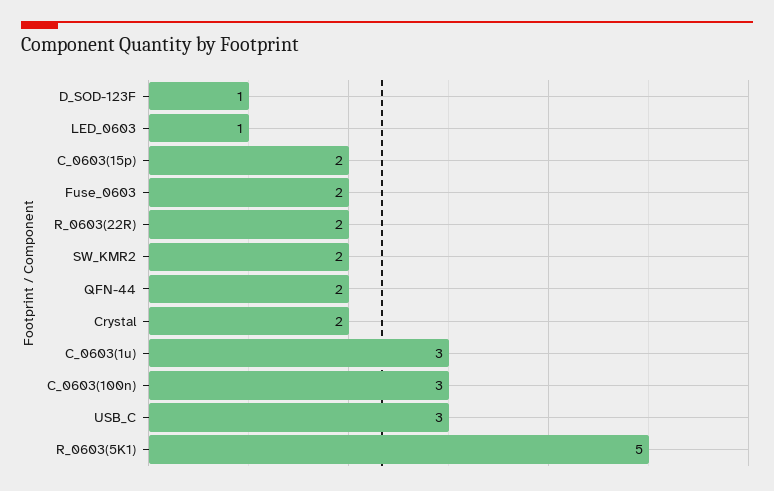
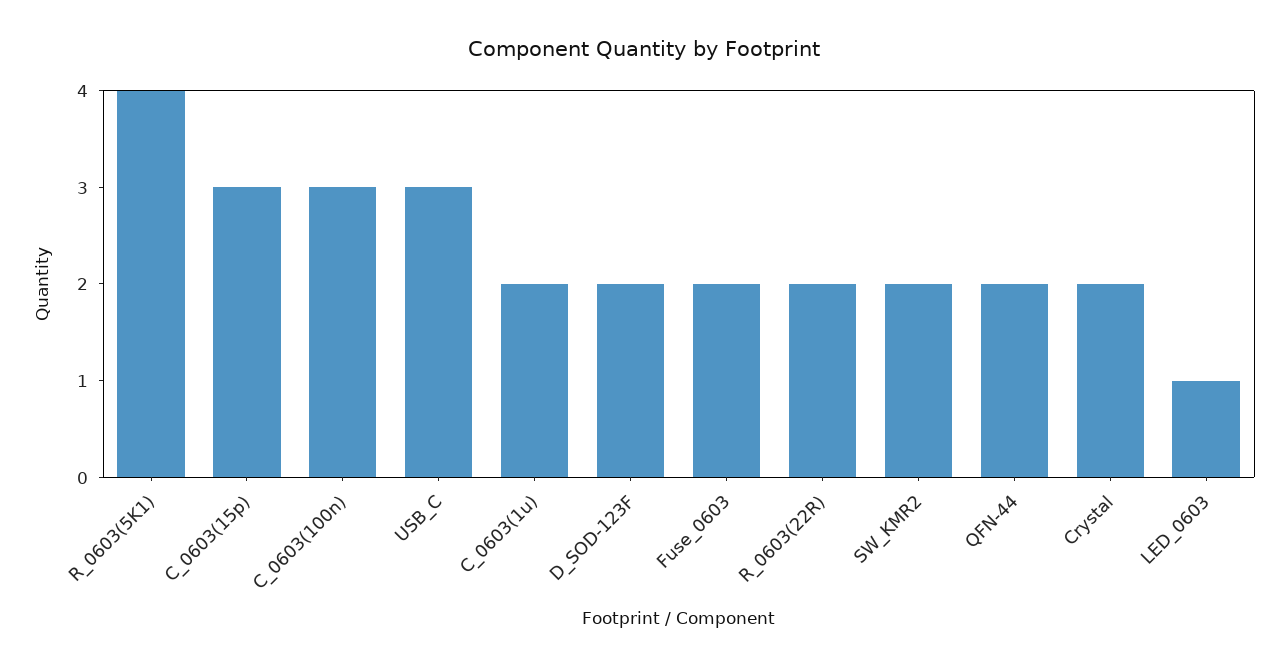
D_SOD-123F: 1 -> 2
C_0603(15p): 2 -> 3
C_0603(1u): 3 -> 2
R_0603(5K1): 5 -> 4

